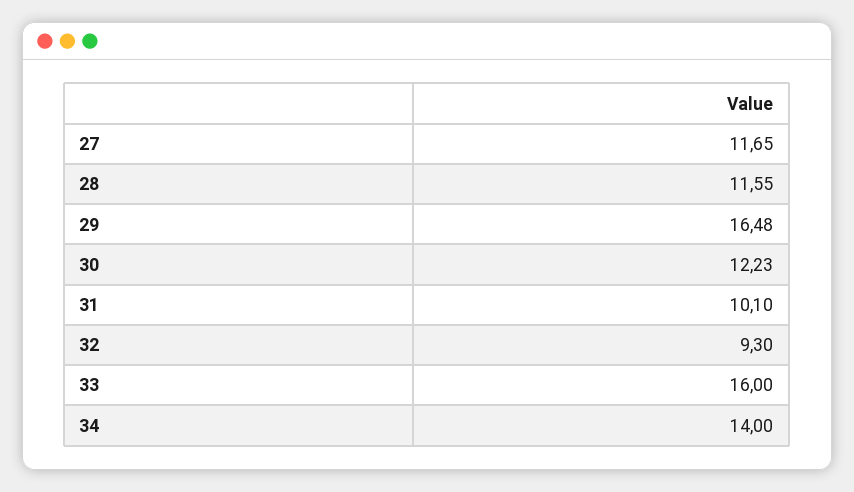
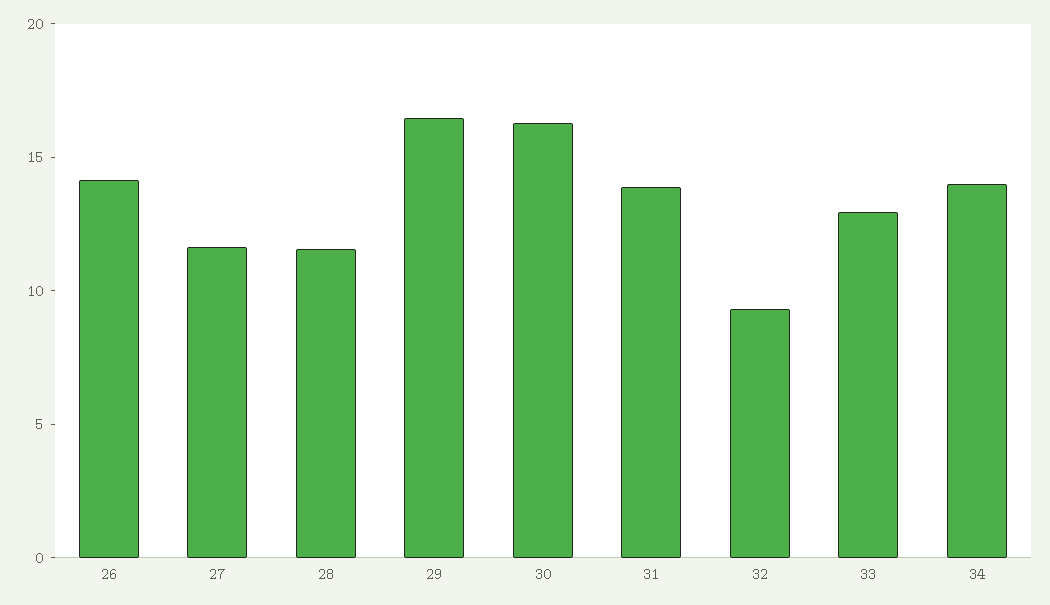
30: 12.23 -> 16
31: 10.1 -> 14
33: 16 -> 13
26: none -> 14

